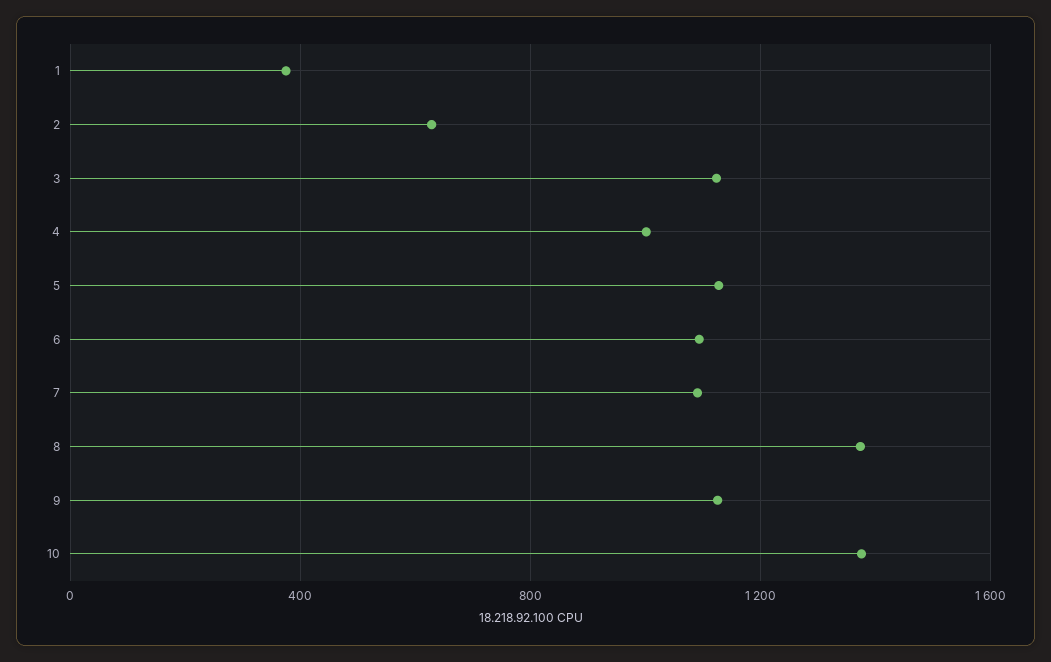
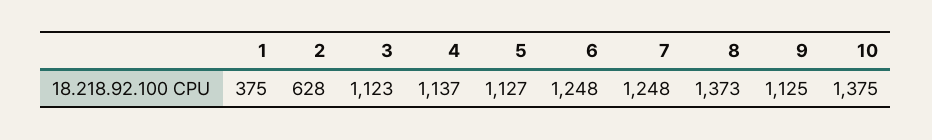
4: 1000 -> 1137
6: 1100 -> 1248
7: 1100 -> 1248

